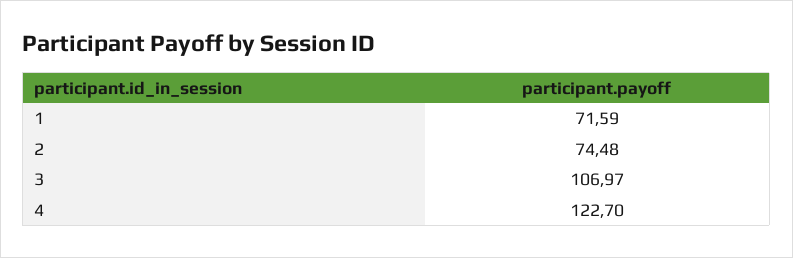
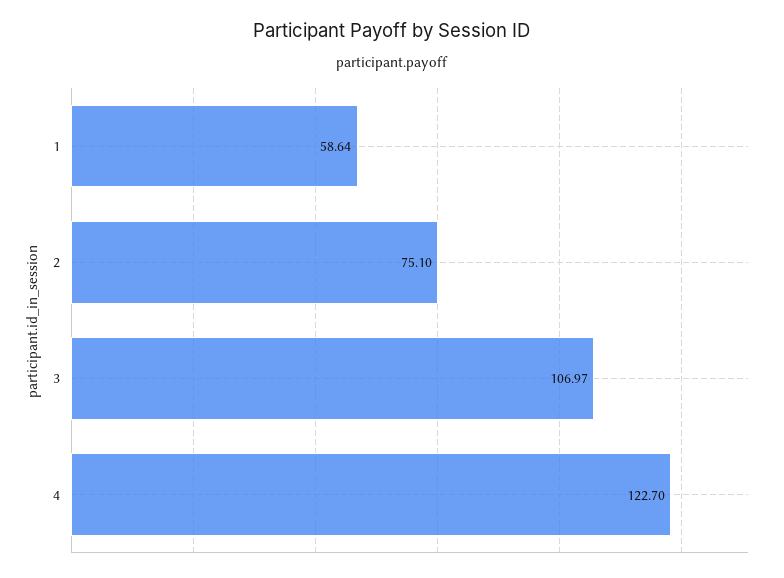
1: 71.59 -> 58.64
2: 74.48 -> 75.1

